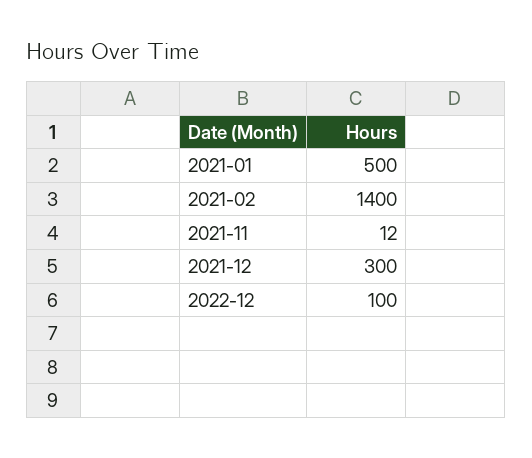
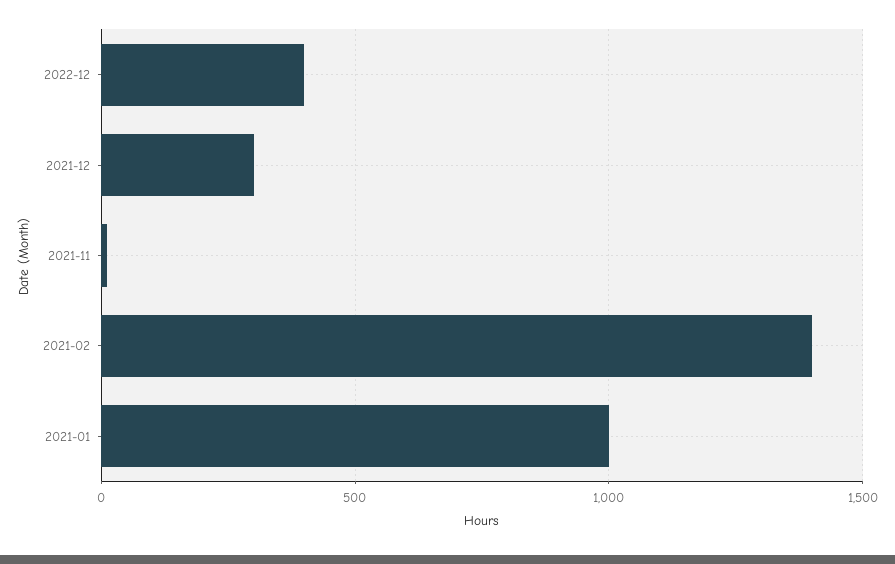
2021-01: 500 -> 1000
2022-12: 100 -> 400

